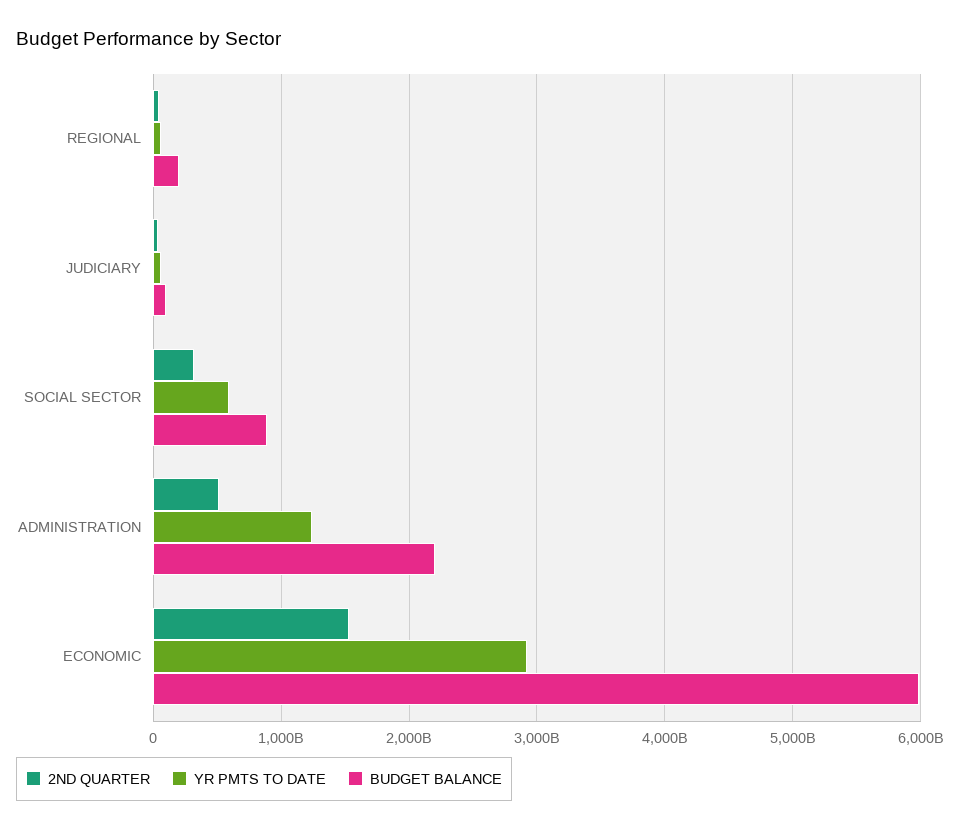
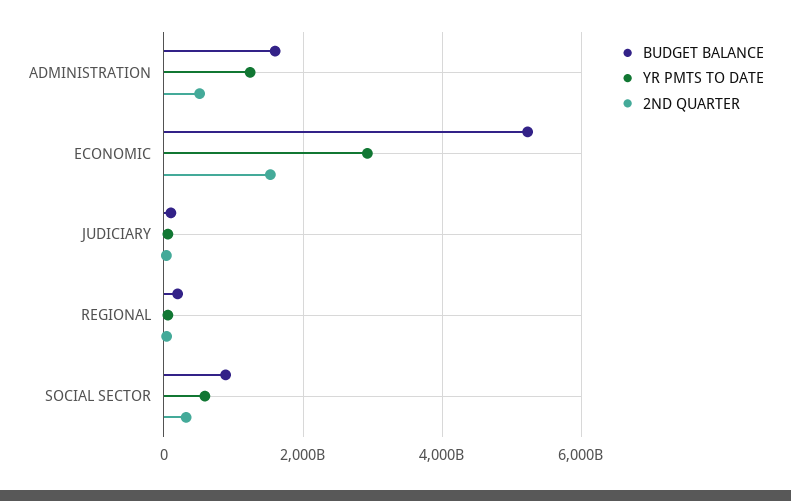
BUDGET BALANCE, ADMINISTRATION: 2200000000000 -> 1600000000000
BUDGET BALANCE, ECONOMIC: 6000000000000 -> 5200000000000

